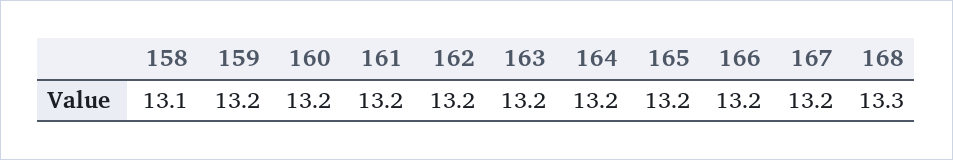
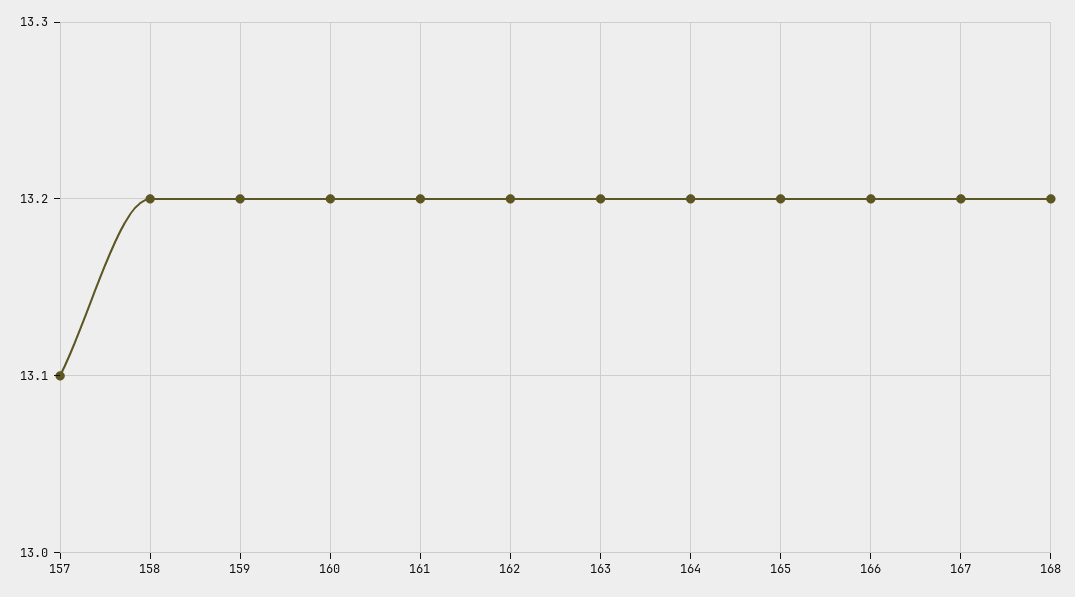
158: 13.1 -> 13.2
168: 13.3 -> 13.2
157: none -> 13.1

